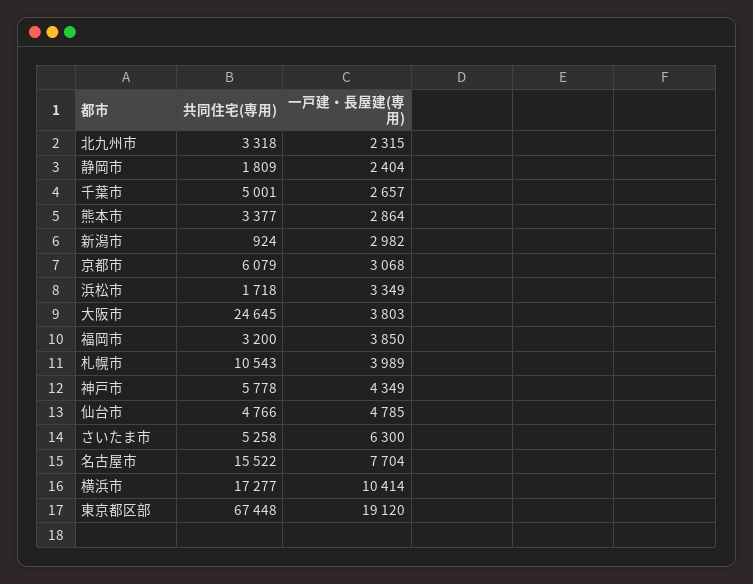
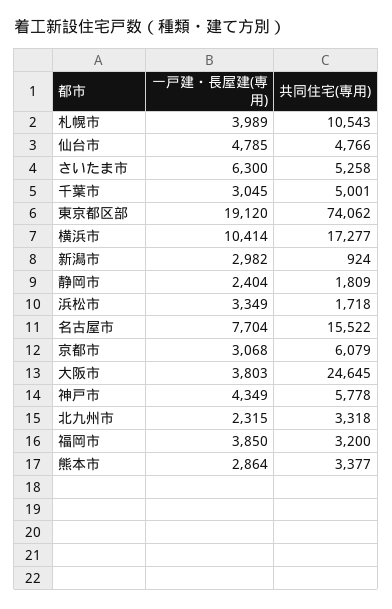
一戸建・長屋建(専用), 千葉市: 2657 -> 3045
共同住宅(専用), 東京都区部: 67448 -> 74062

